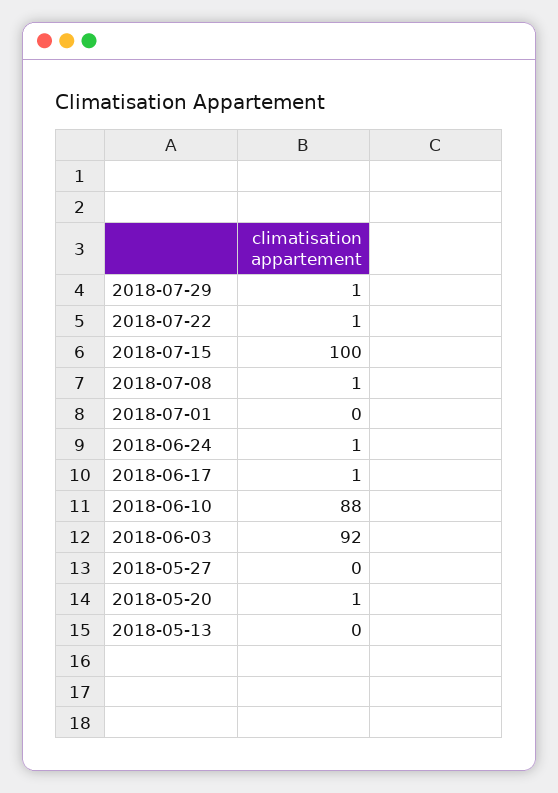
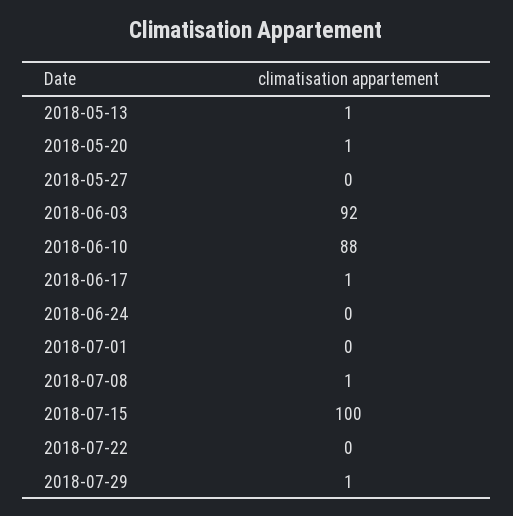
2018-07-22: 1 -> 0
2018-06-24: 1 -> 0
2018-05-13: 0 -> 1

